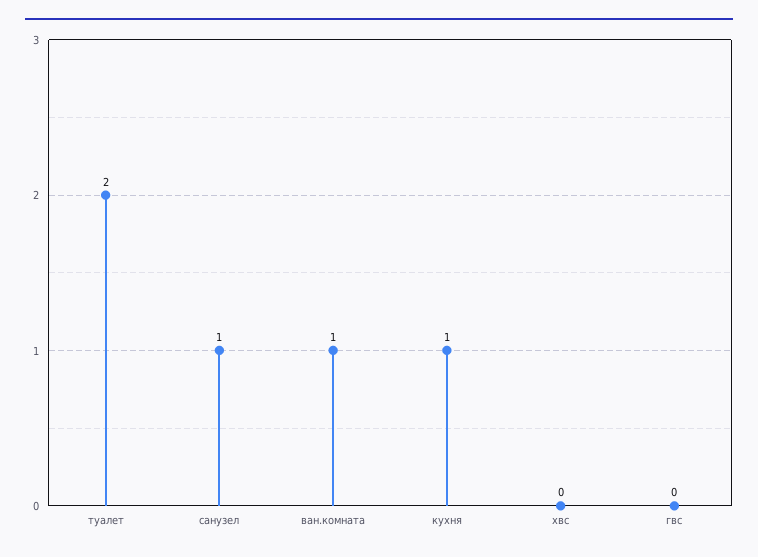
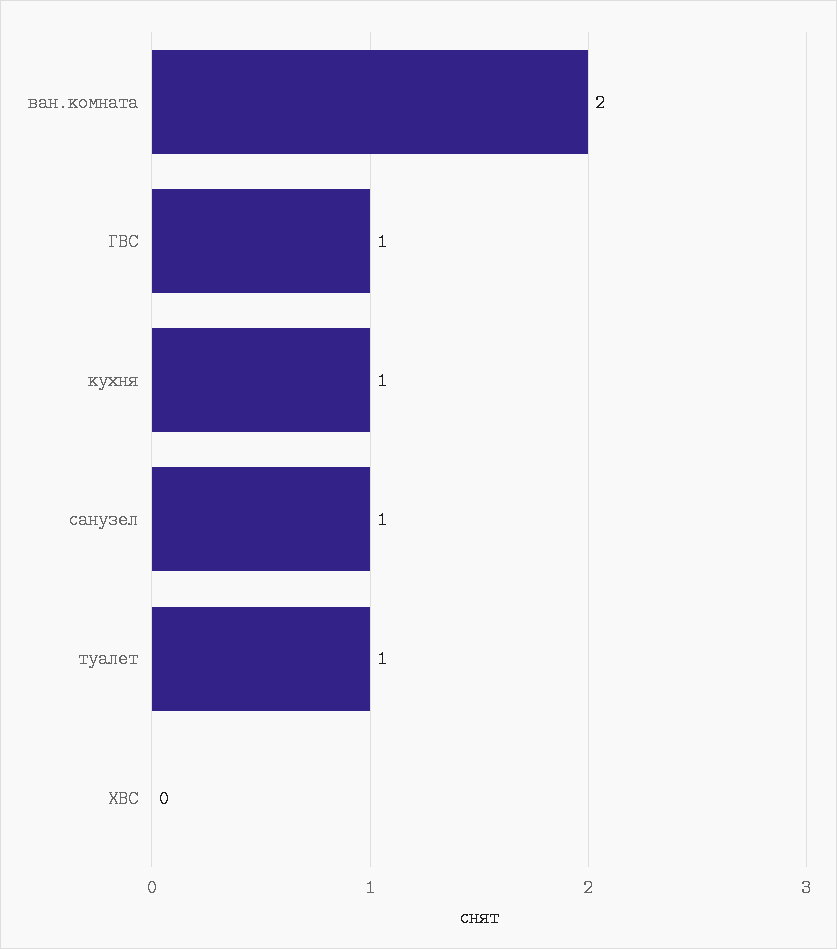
туалет: 2 -> 1
ван.комната: 1 -> 2
гвс: 0 -> 1

